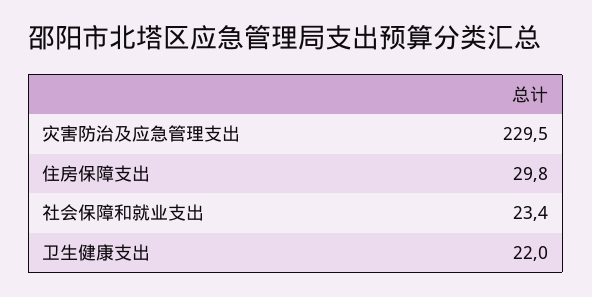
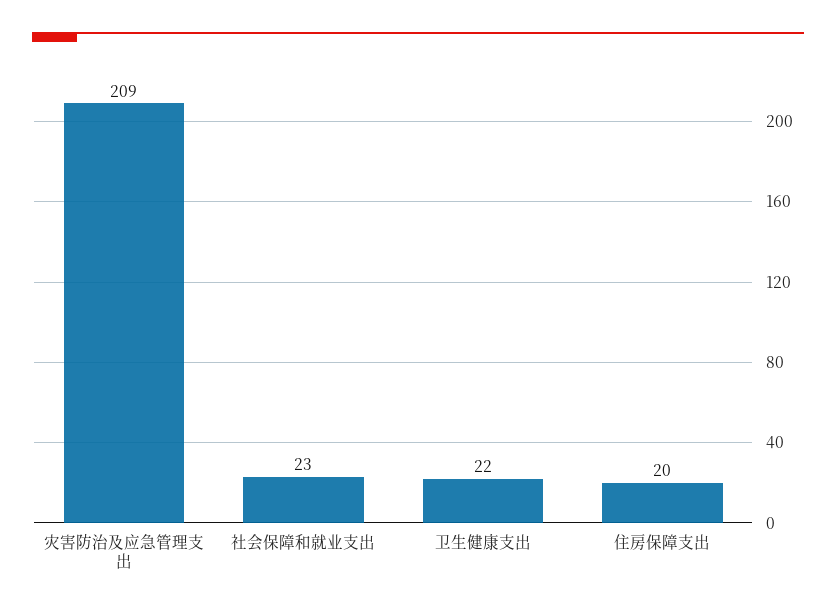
灾害防治及应急管理支出: 229.5 -> 209
住房保障支出: 29.8 -> 20

